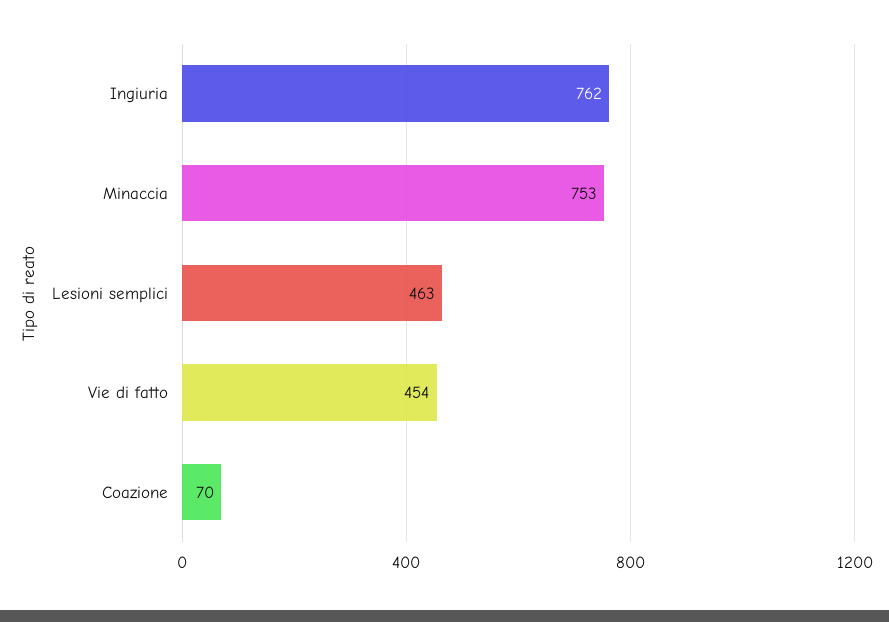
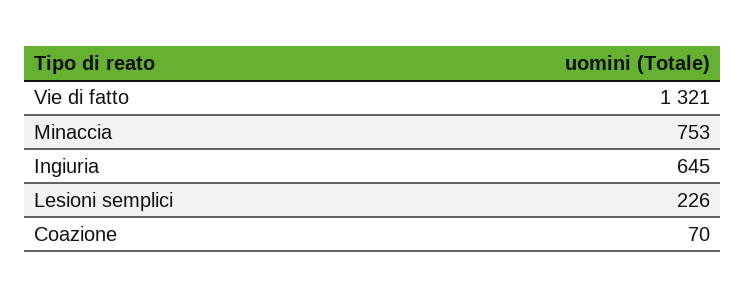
Ingiuria: 762 -> 645
Lesioni semplici: 463 -> 226
Vie di fatto: 454 -> 1321

